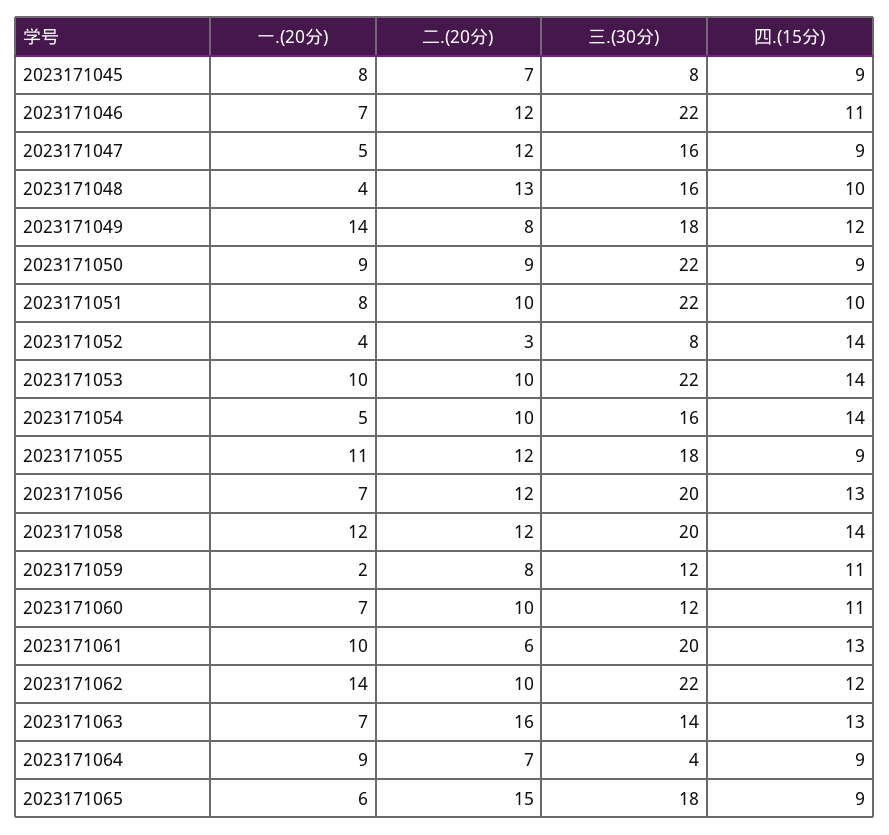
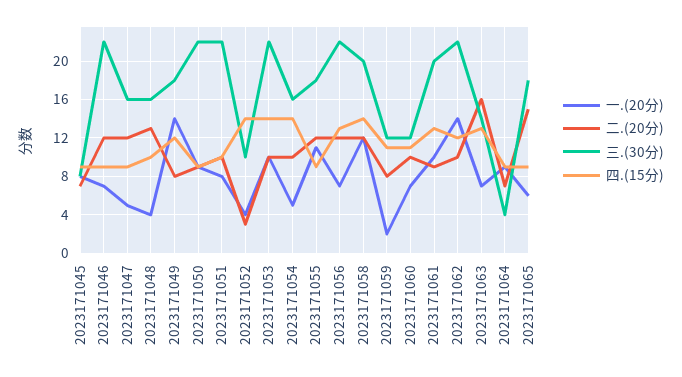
四.(15分), 2023171046: 11 -> 9
三.(30分), 2023171052: 8 -> 10
三.(30分), 2023171056: 20 -> 22
二.(20分), 2023171061: 6 -> 9

